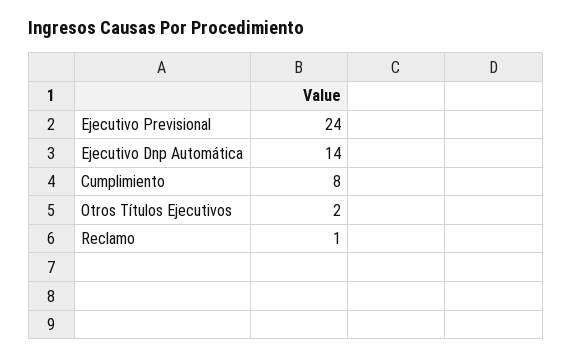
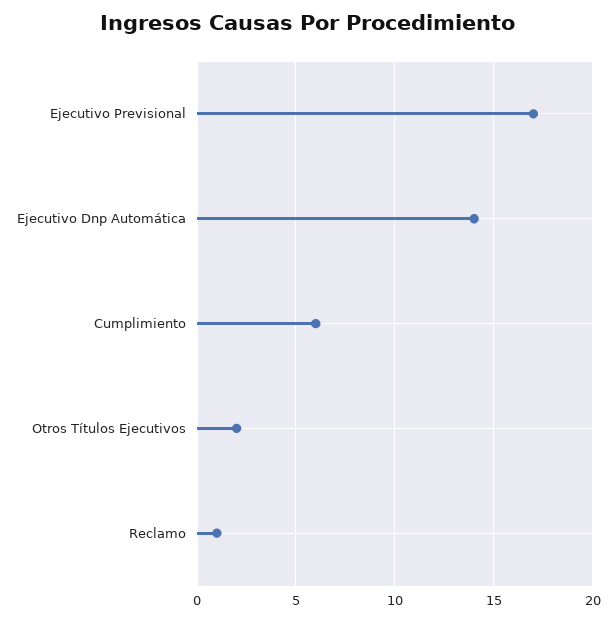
Ejecutivo Previsional: 24 -> 17
Cumplimiento: 8 -> 6

